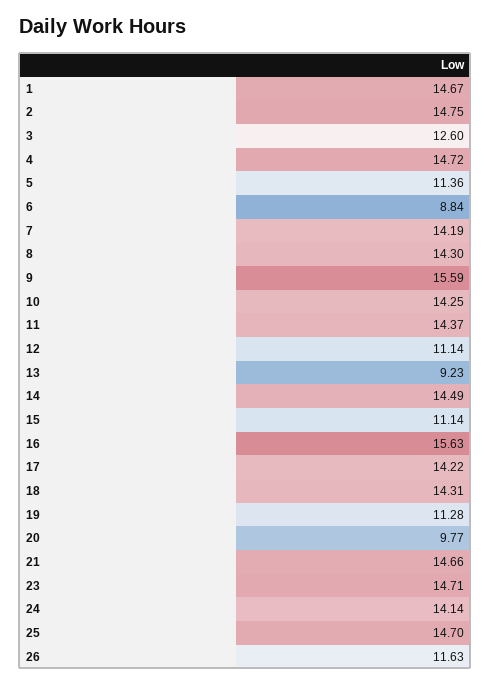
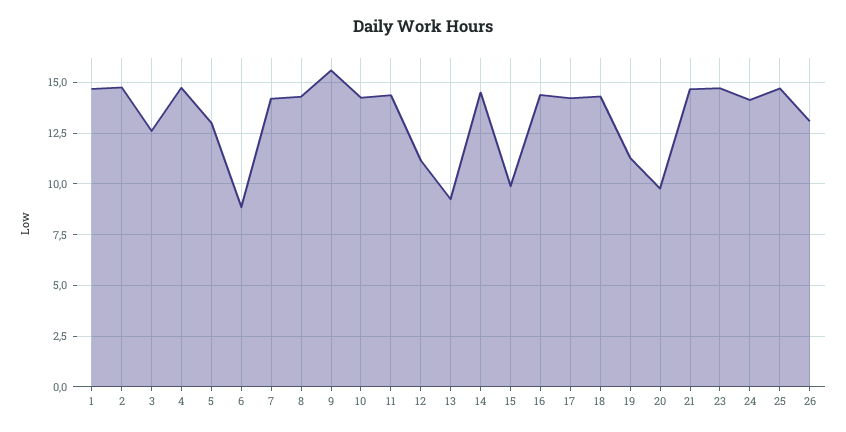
5: 11.36 -> 13
15: 11.14 -> 10
16: 15.63 -> 14.5
26: 11.63 -> 13

